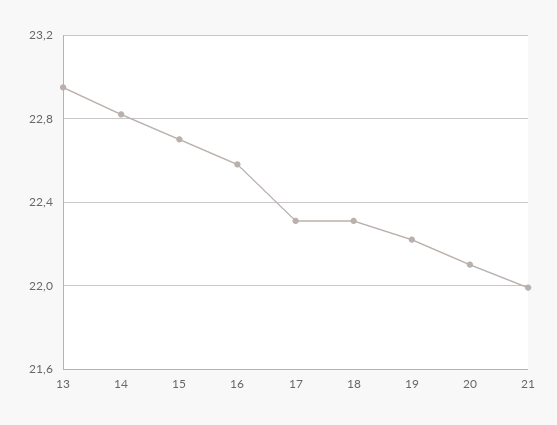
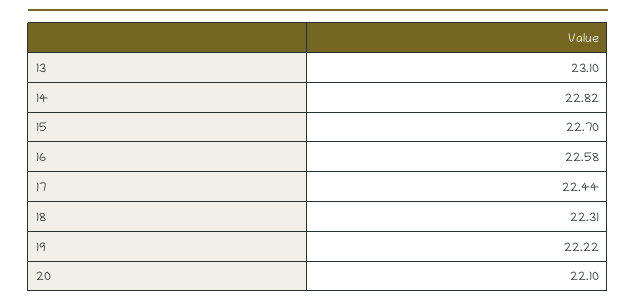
13: 22.95 -> 23.1
17: 22.3 -> 22.44
21: 22 -> none

